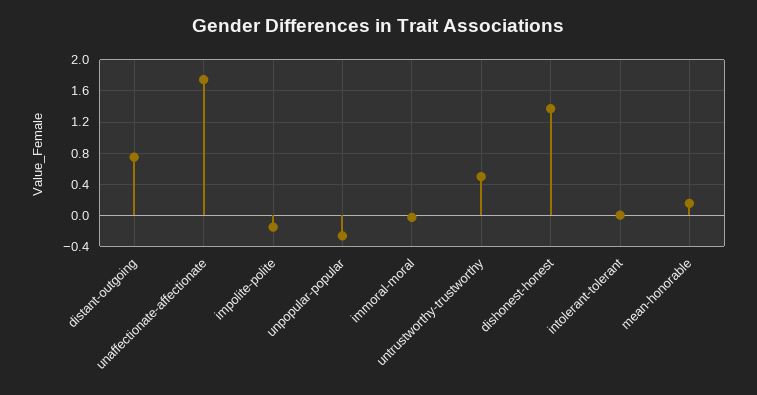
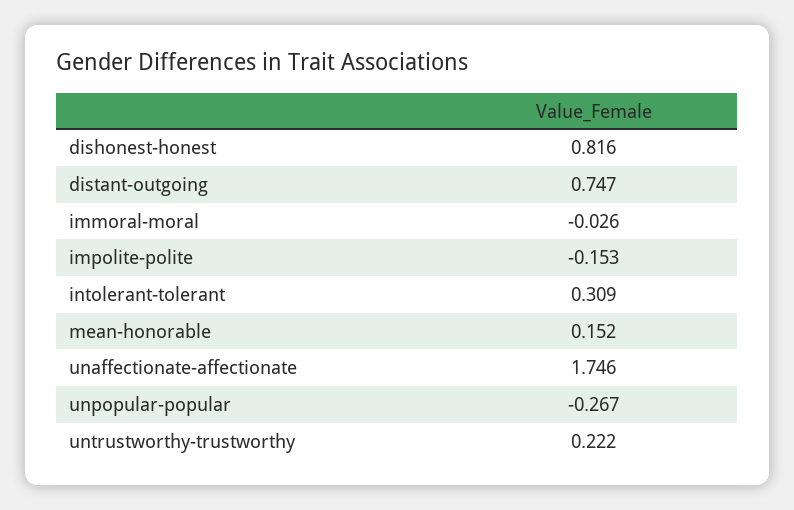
untrustworthy-trustworthy: 0.5 -> 0.222
dishonest-honest: 1.4 -> 0.816
intolerant-tolerant: 0 -> 0.309

